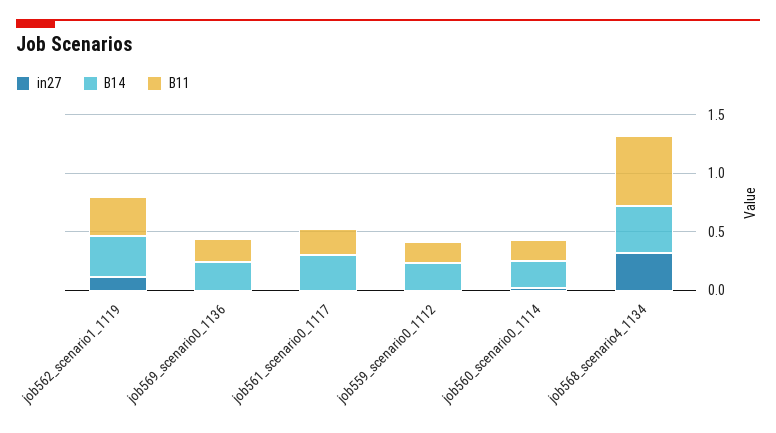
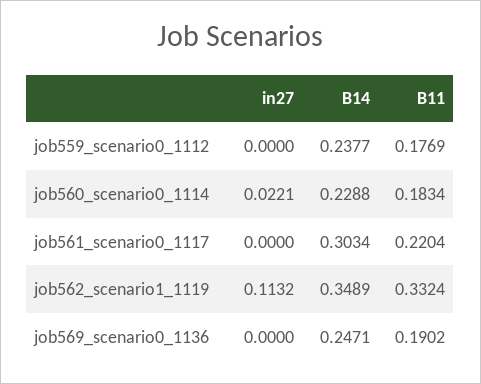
in27, job568_scenario4_1134: 0.3 -> none
B14, job568_scenario4_1134: 0.4 -> none
B11, job568_scenario4_1134: 0.6 -> none

